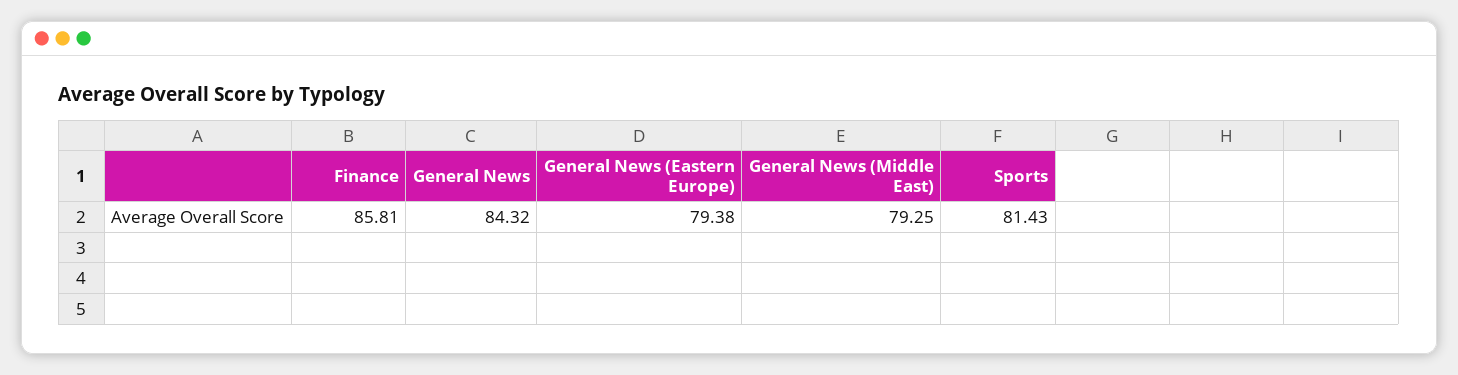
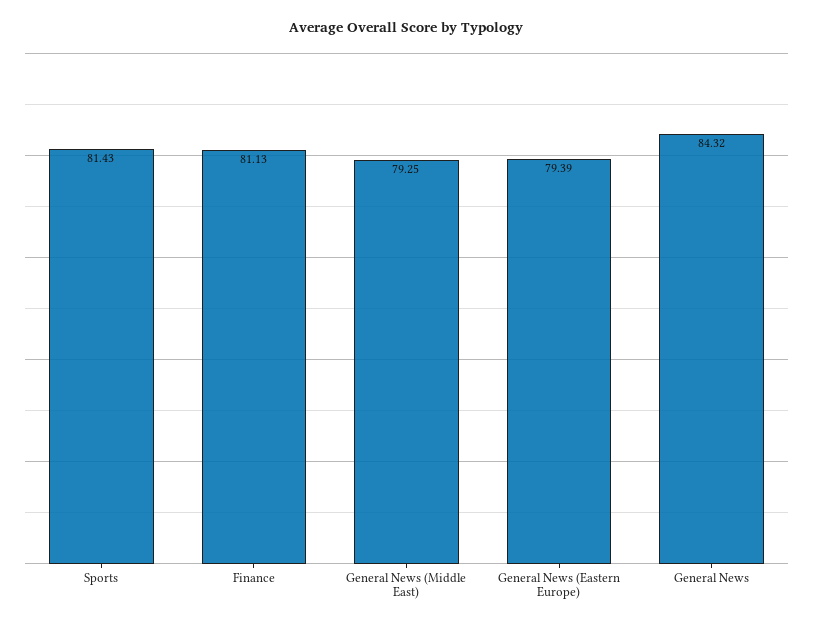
Finance: 85.81 -> 81.13
General News (Eastern Europe): 79.38 -> 79.39

